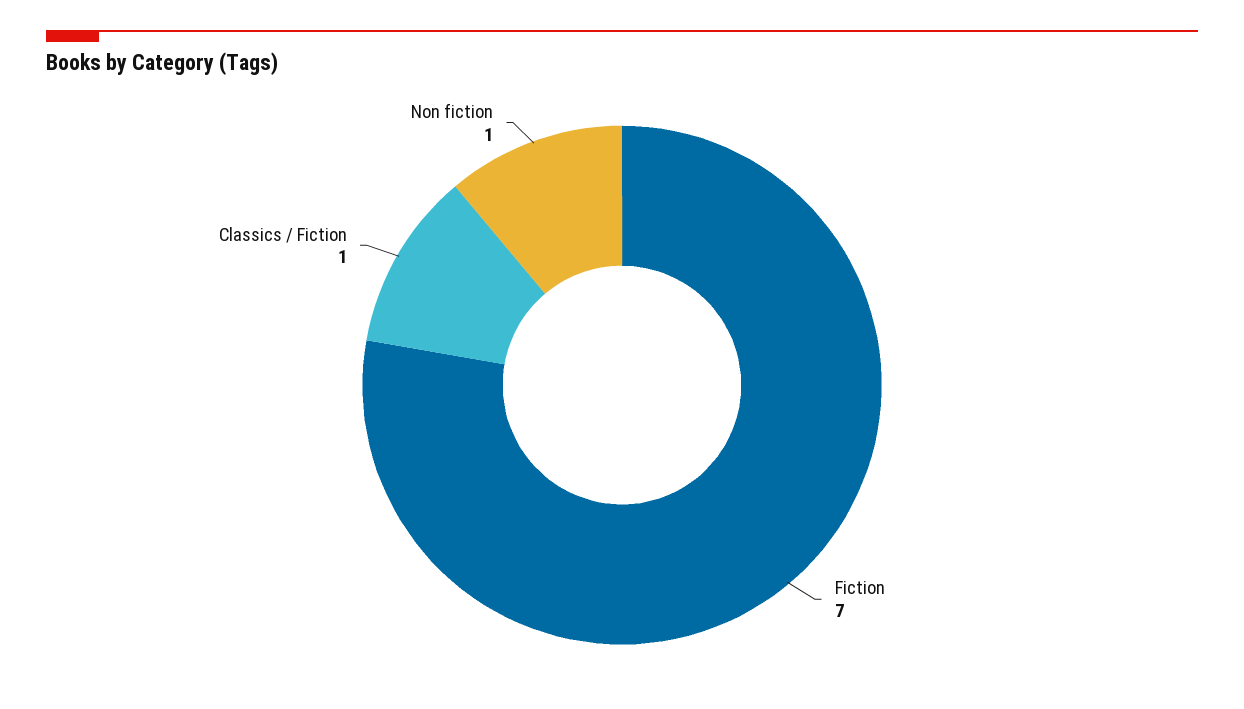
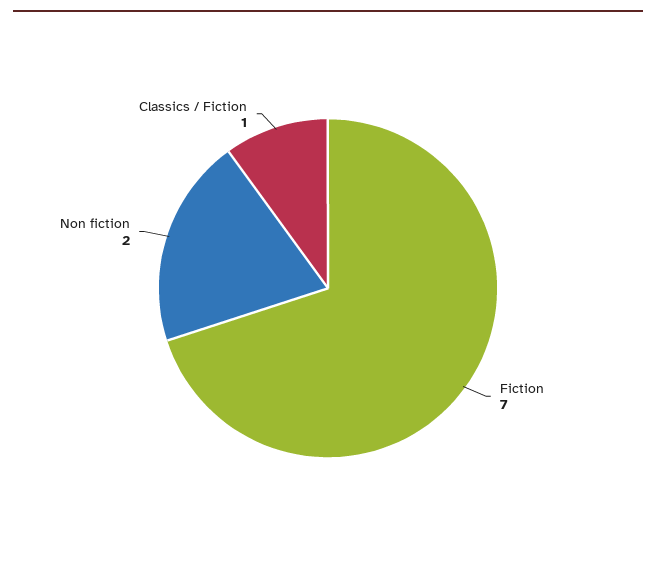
Non fiction: 1 -> 2

